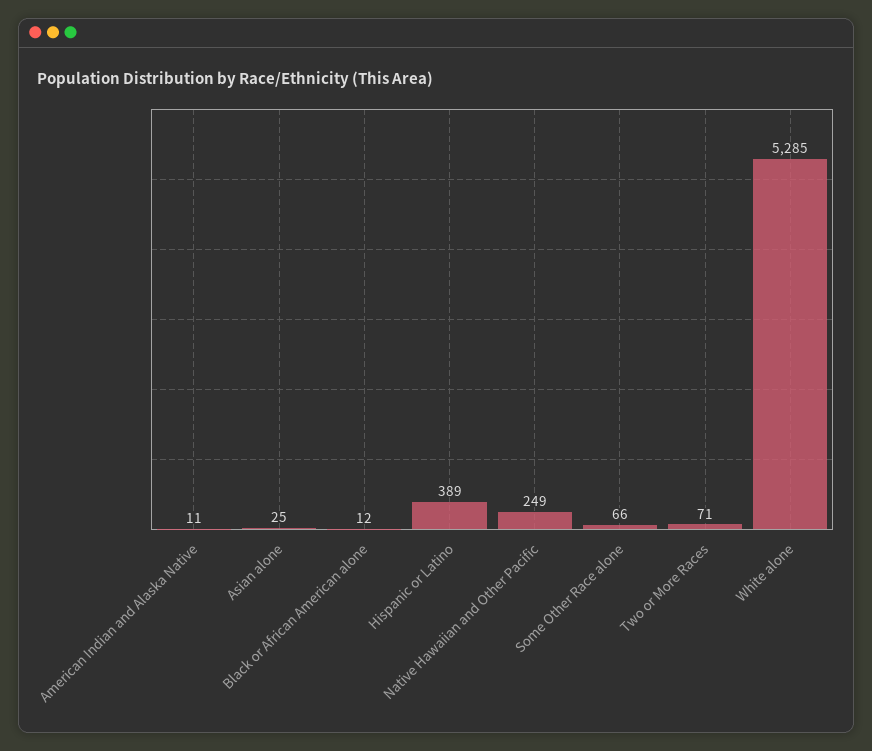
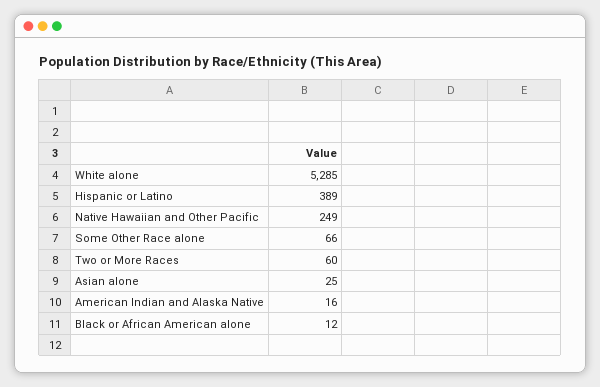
American Indian and Alaska Native: 11 -> 16
Two or More Races: 71 -> 60

